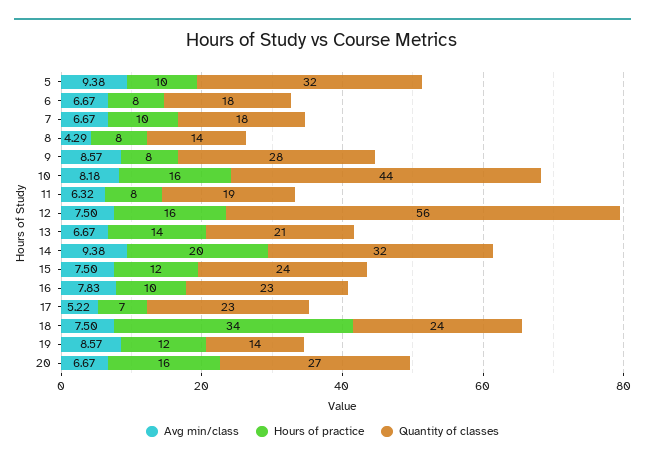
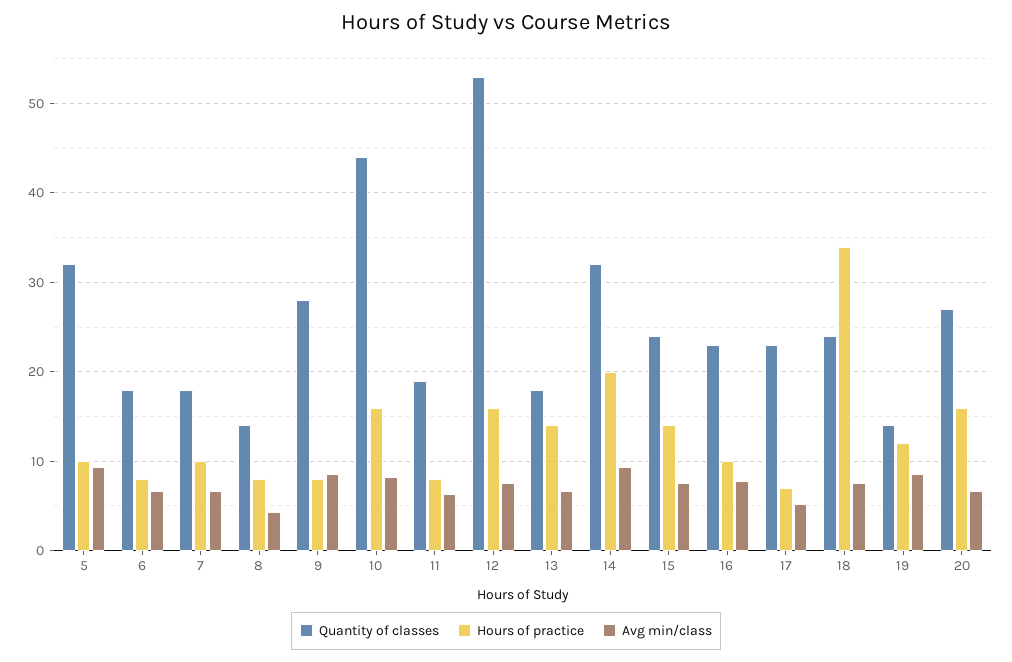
Quantity of classes, 12: 56 -> 53
Quantity of classes, 13: 21 -> 18
Hours of practice, 15: 12 -> 14

